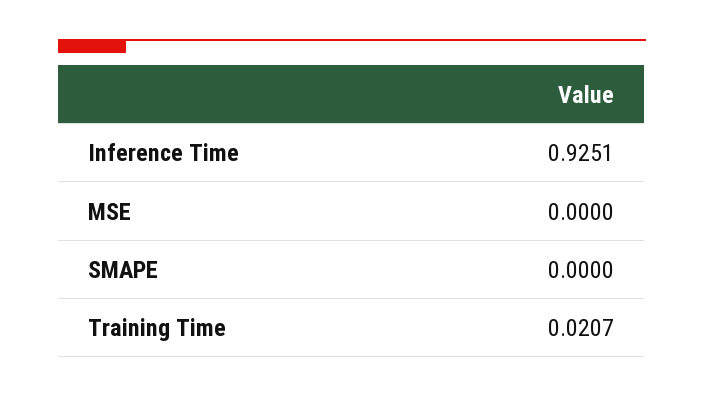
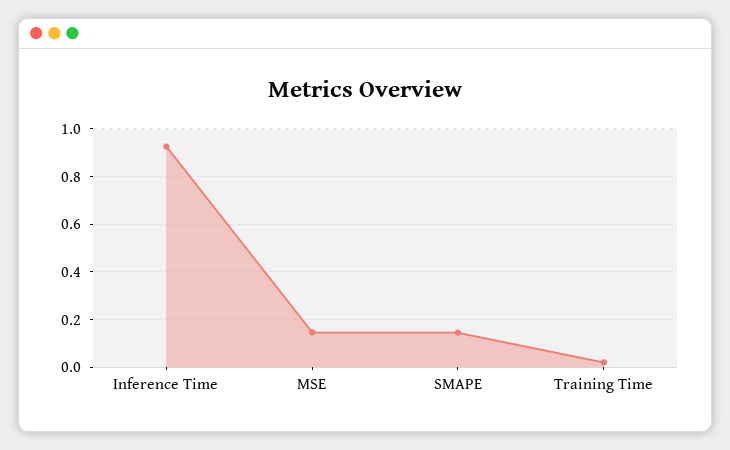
MSE: 0 -> 0.15
SMAPE: 0 -> 0.15

